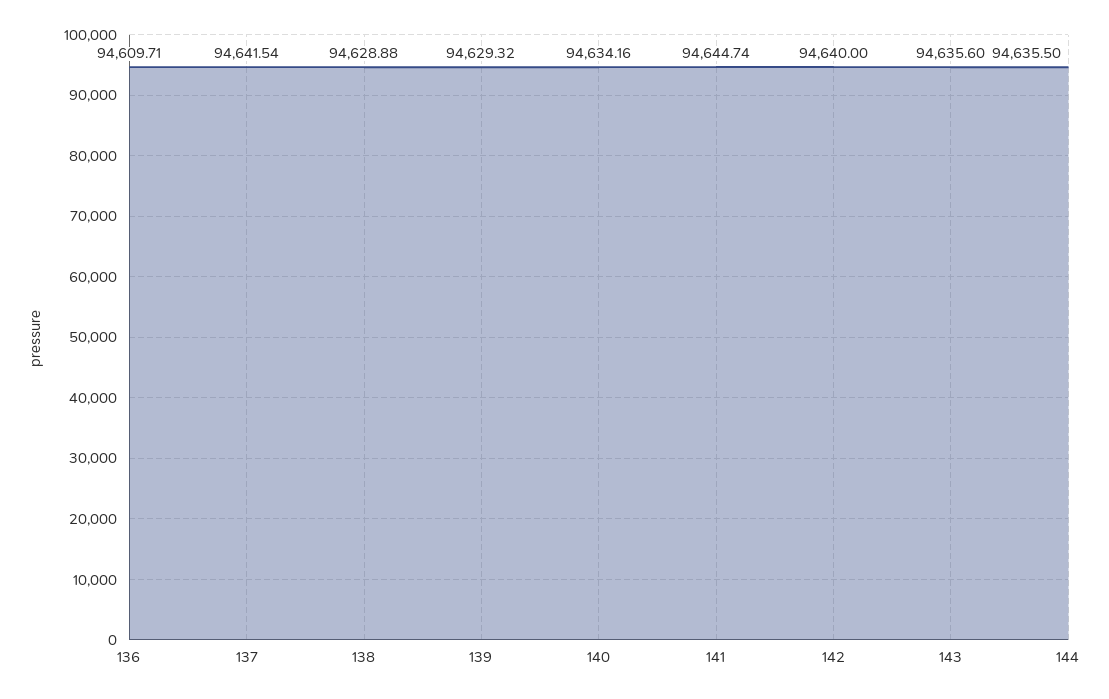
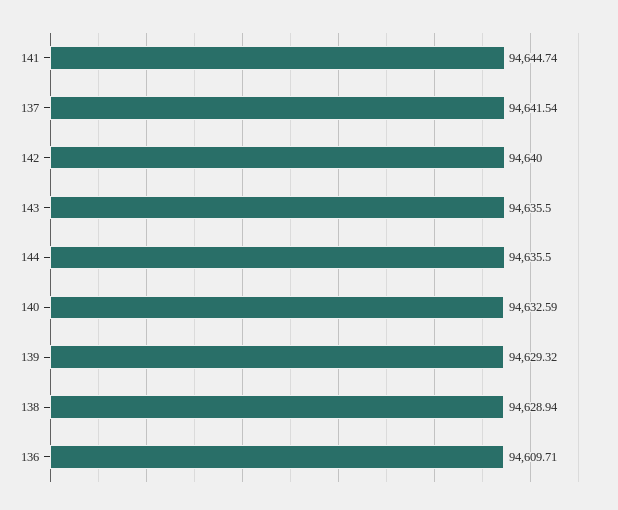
138: 94628.88 -> 94628.94
140: 94634.16 -> 94632.59
143: 94635.6 -> 94635.5

